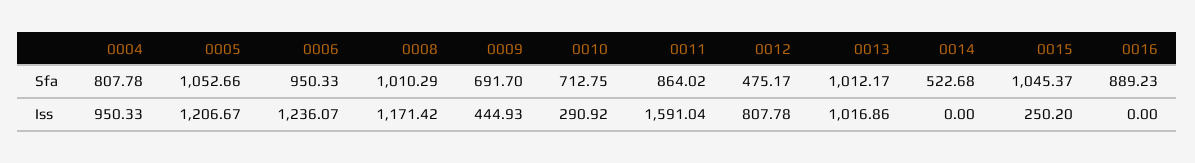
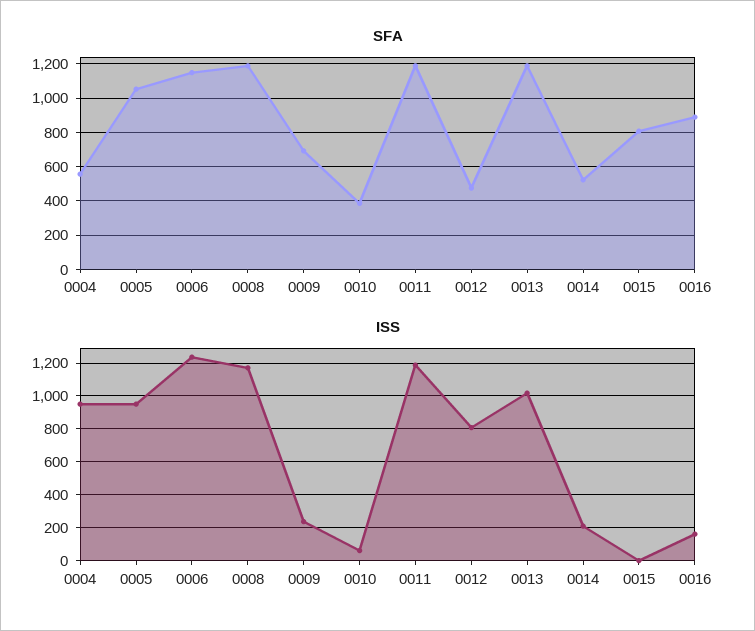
Sfa, 0004: 807.78 -> 550
Sfa, 0006: 950.33 -> 1150
Sfa, 0008: 1010.29 -> 1200
Sfa, 0010: 712.75 -> 400
Sfa, 0011: 864.02 -> 1200
Sfa, 0013: 1012.17 -> 1200
Sfa, 0015: 1045.37 -> 800
Iss, 0005: 1206.67 -> 950
Iss, 0009: 444.93 -> 250
Iss, 0010: 290.92 -> 50
Iss, 0011: 1591.04 -> 1200
Iss, 0014: 0 -> 200
Iss, 0015: 250.2 -> 0
Iss, 0016: 0 -> 150

